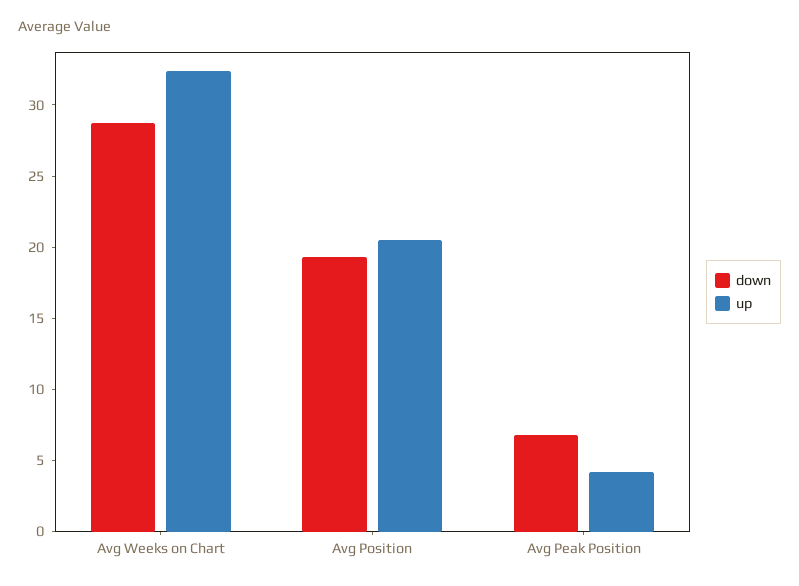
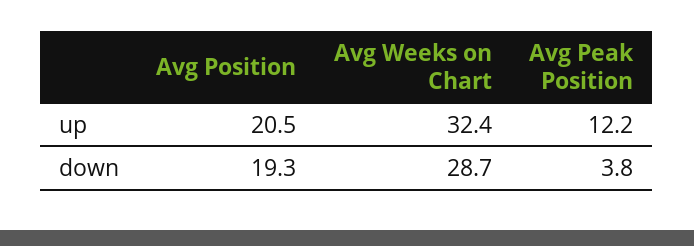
down, Avg Peak Position: 7 -> 3.8
up, Avg Peak Position: 4 -> 12.2

